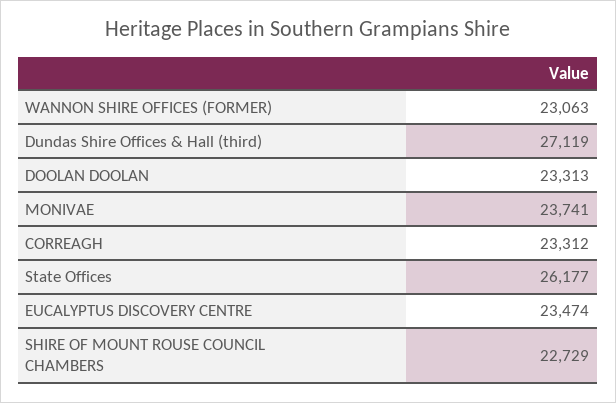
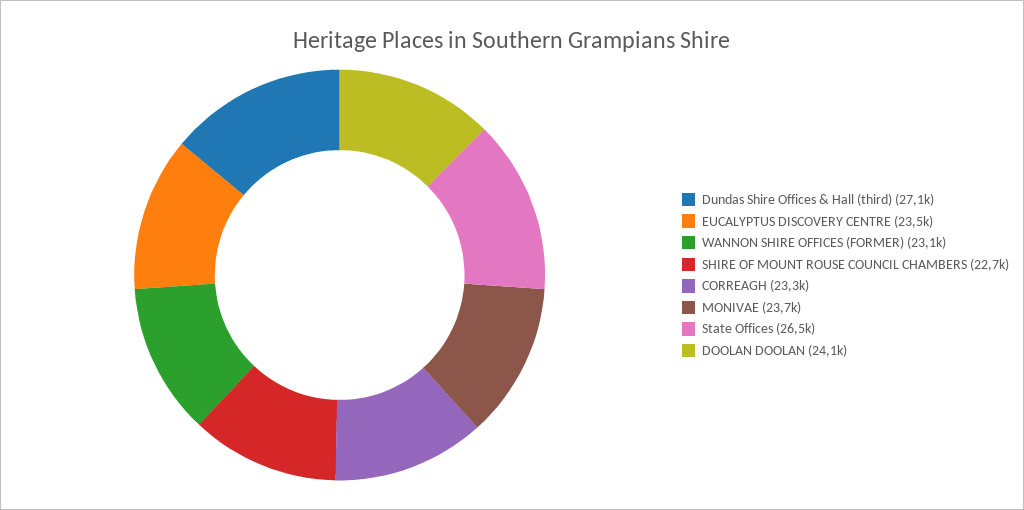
DOOLAN DOOLAN: 23313 -> 24100
State Offices: 26177 -> 26500

